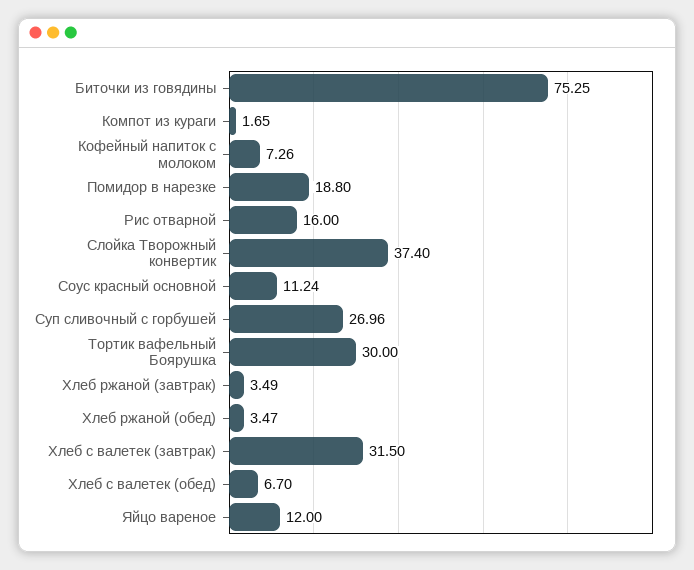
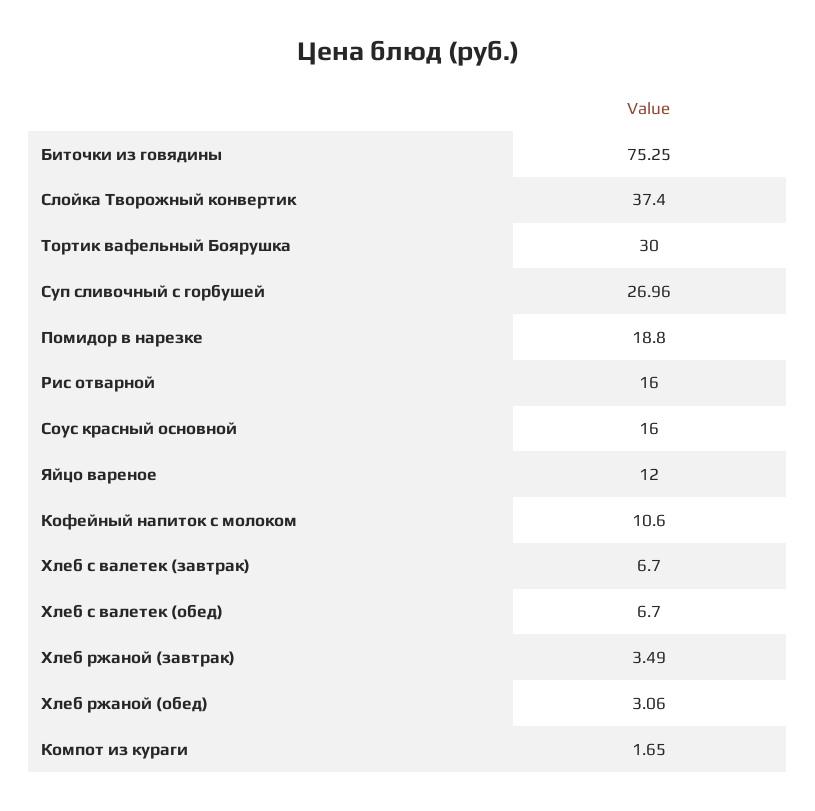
Кофейный напиток с молоком: 7.26 -> 10.6
Соус красный основной: 11.24 -> 16
Хлеб ржаной (обед): 3.47 -> 3.06
Хлеб с валетек (завтрак): 31.5 -> 6.7

